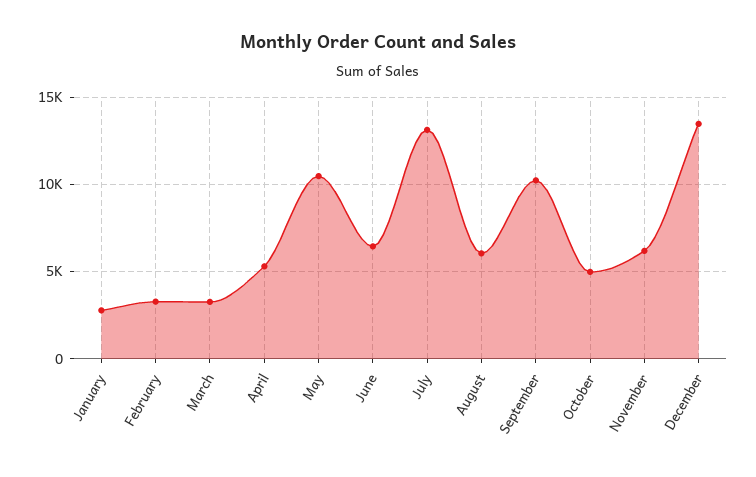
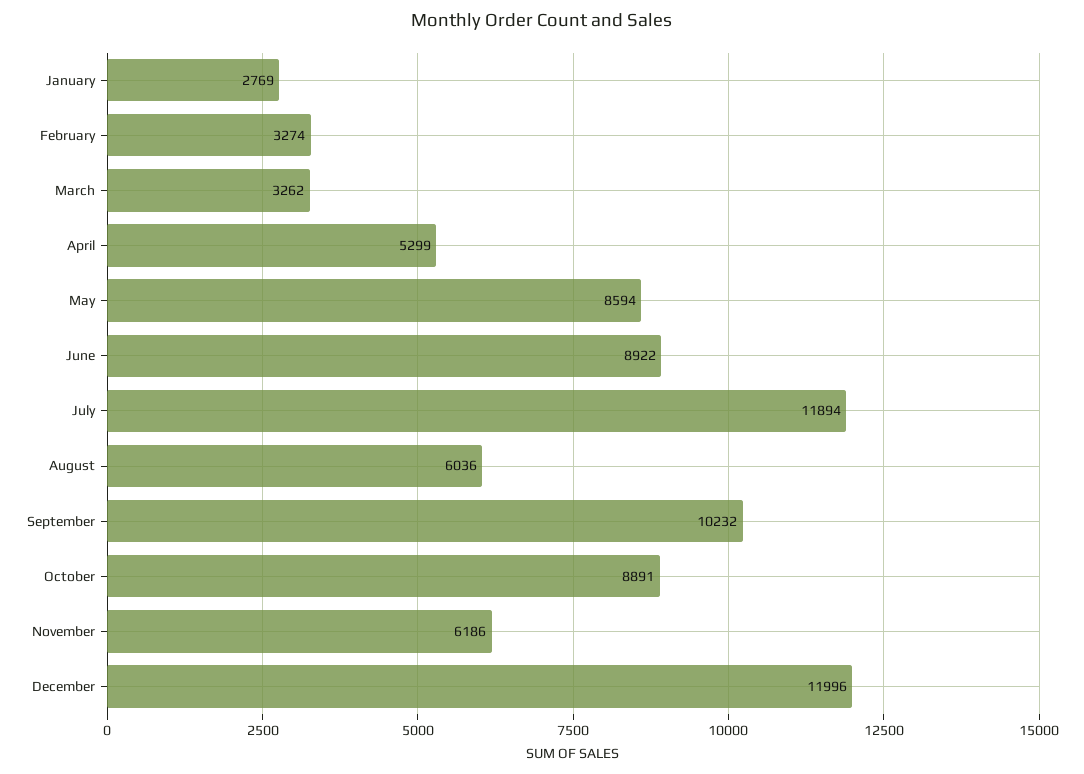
May: 10500 -> 8594
June: 6500 -> 8922
July: 13000 -> 11894
October: 5000 -> 8891
December: 13500 -> 11996

